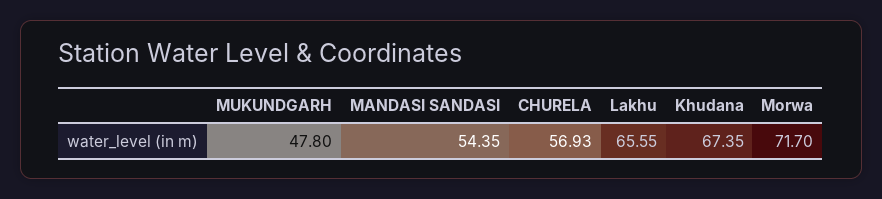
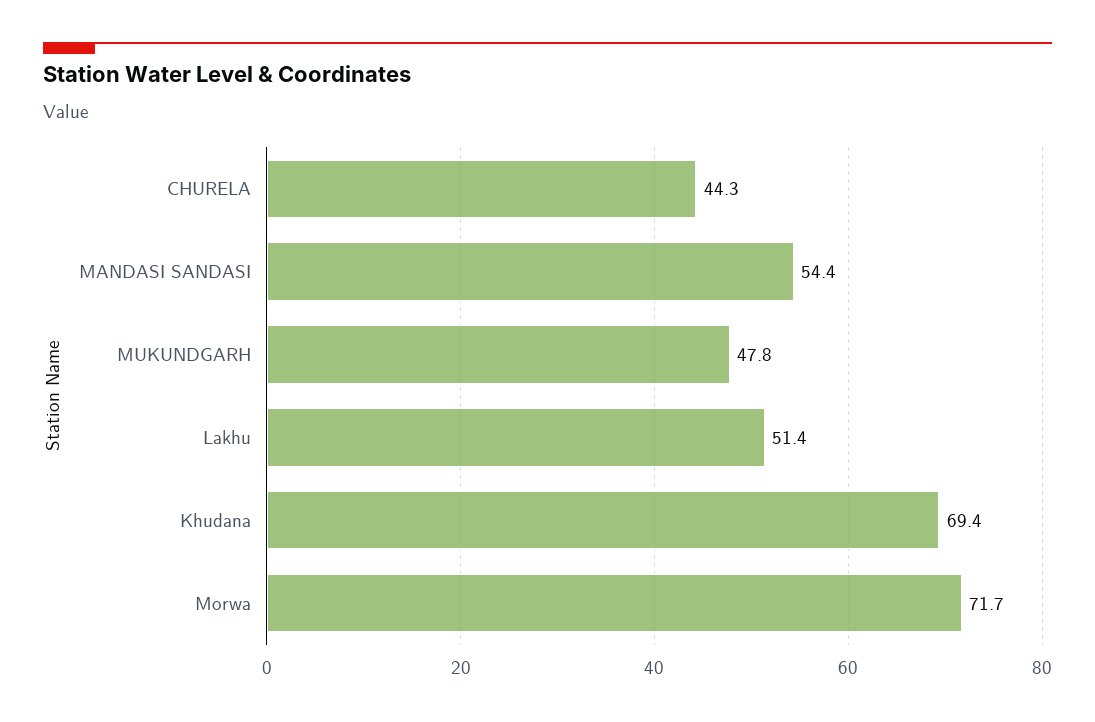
CHURELA: 56.93 -> 44.3
Lakhu: 65.55 -> 51.4
Khudana: 67.35 -> 69.4

